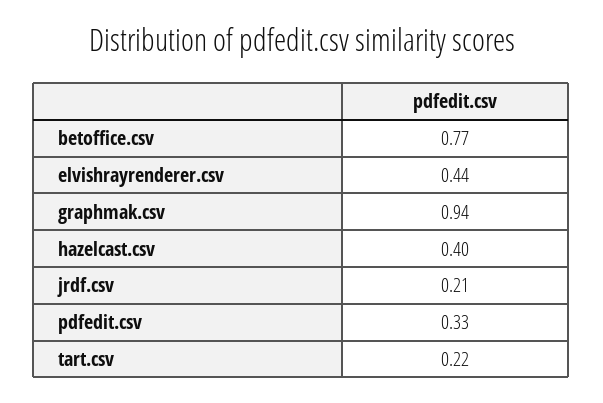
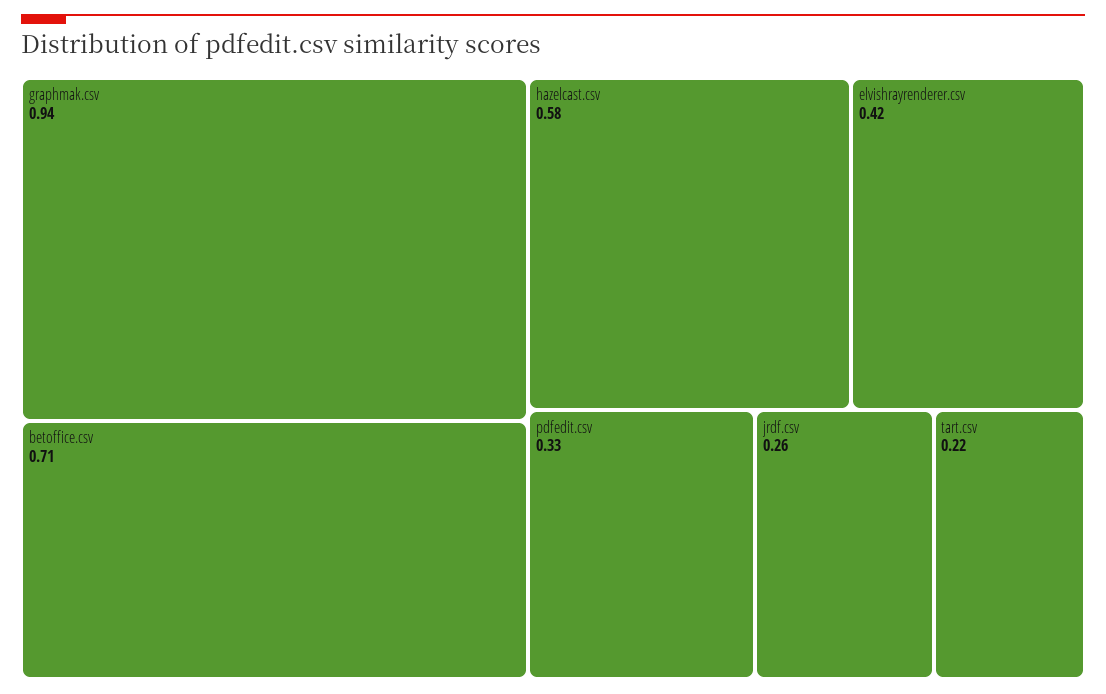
betoffice.csv: 0.77 -> 0.71
elvishrayrenderer.csv: 0.44 -> 0.42
hazelcast.csv: 0.4 -> 0.58
jrdf.csv: 0.21 -> 0.26

